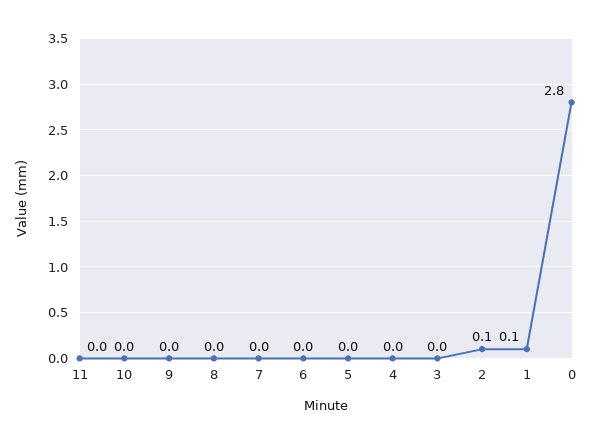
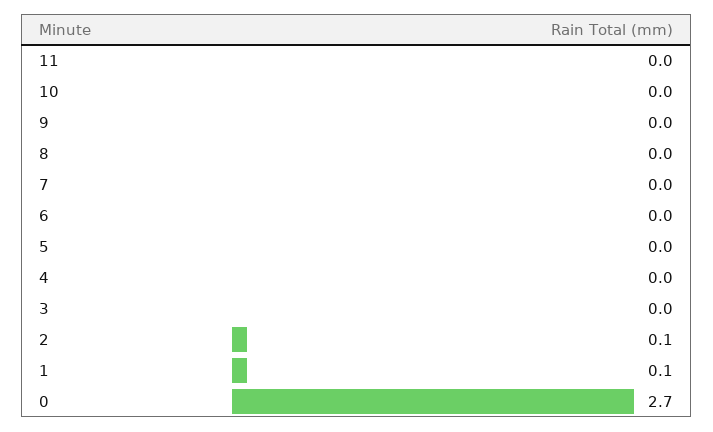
0: 2.8 -> 2.7

